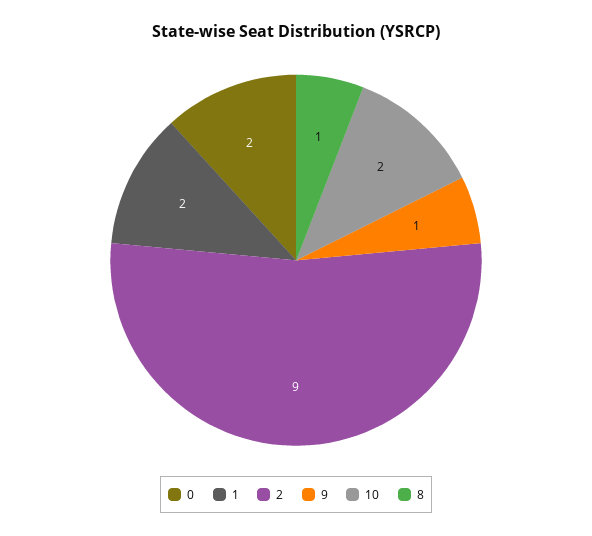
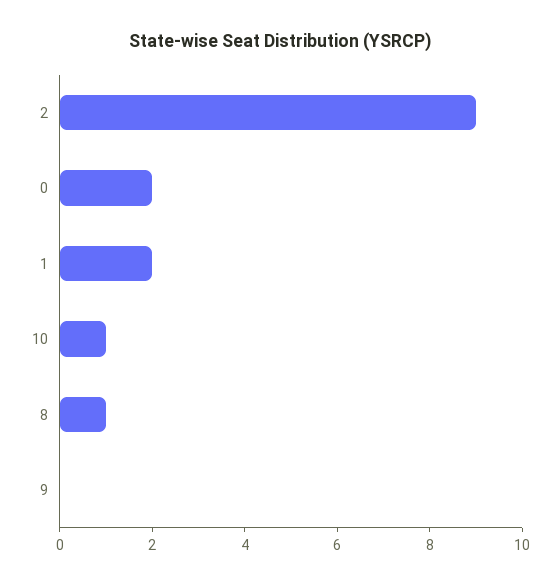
9: 1 -> 0
10: 2 -> 1

